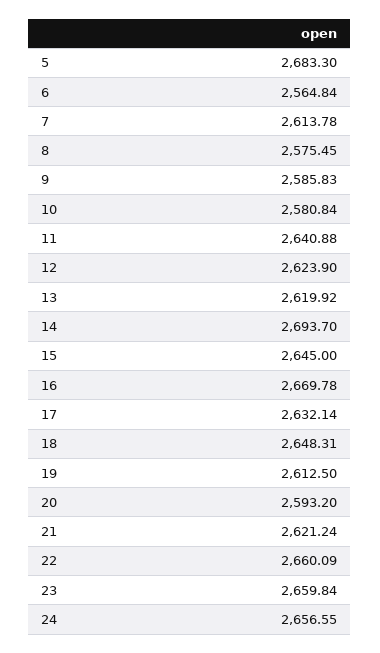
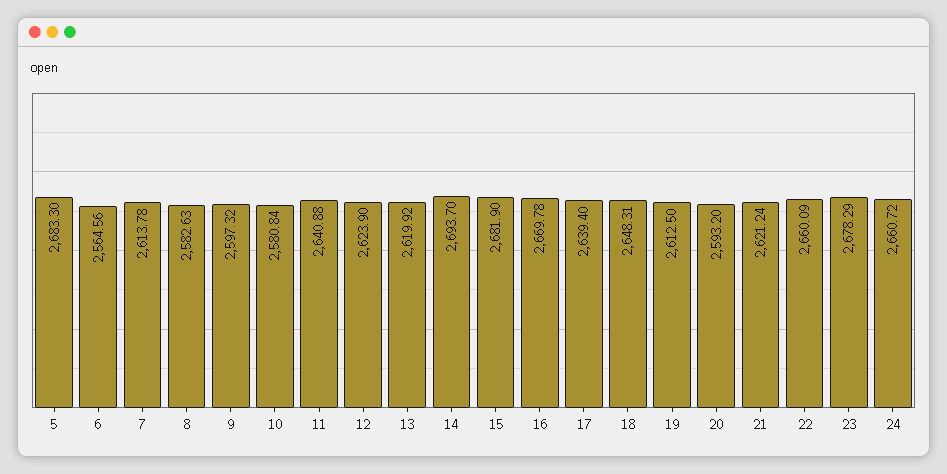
6: 2564.84 -> 2564.56
8: 2575.45 -> 2582.63
9: 2585.83 -> 2597.32
15: 2645 -> 2681.9
17: 2632.14 -> 2639.4
23: 2659.84 -> 2678.29
24: 2656.55 -> 2660.72

